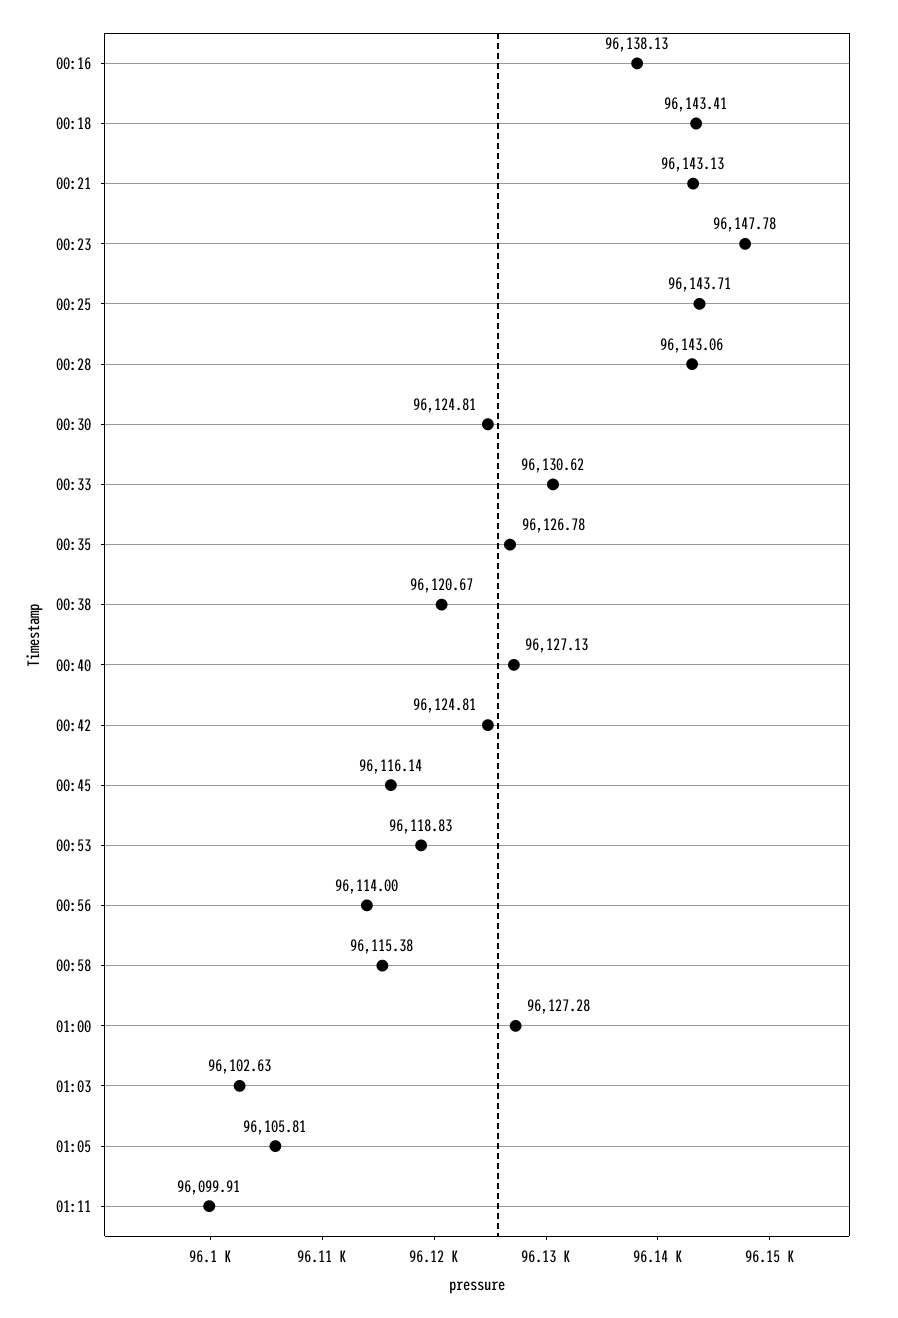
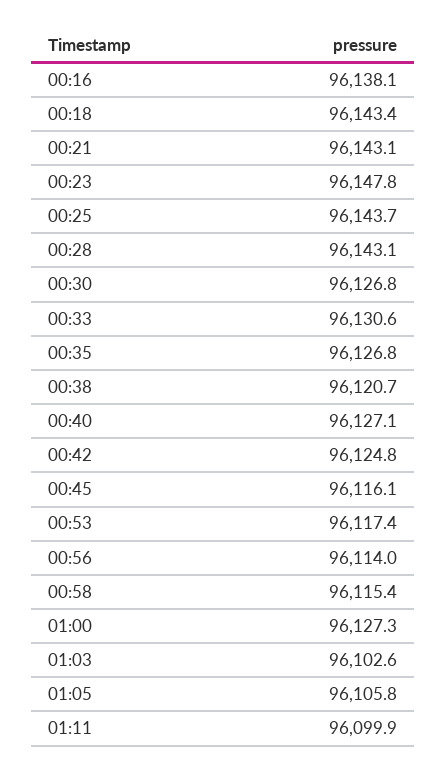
00:30: 96124.81 -> 96126.8
00:53: 96118.83 -> 96117.4

